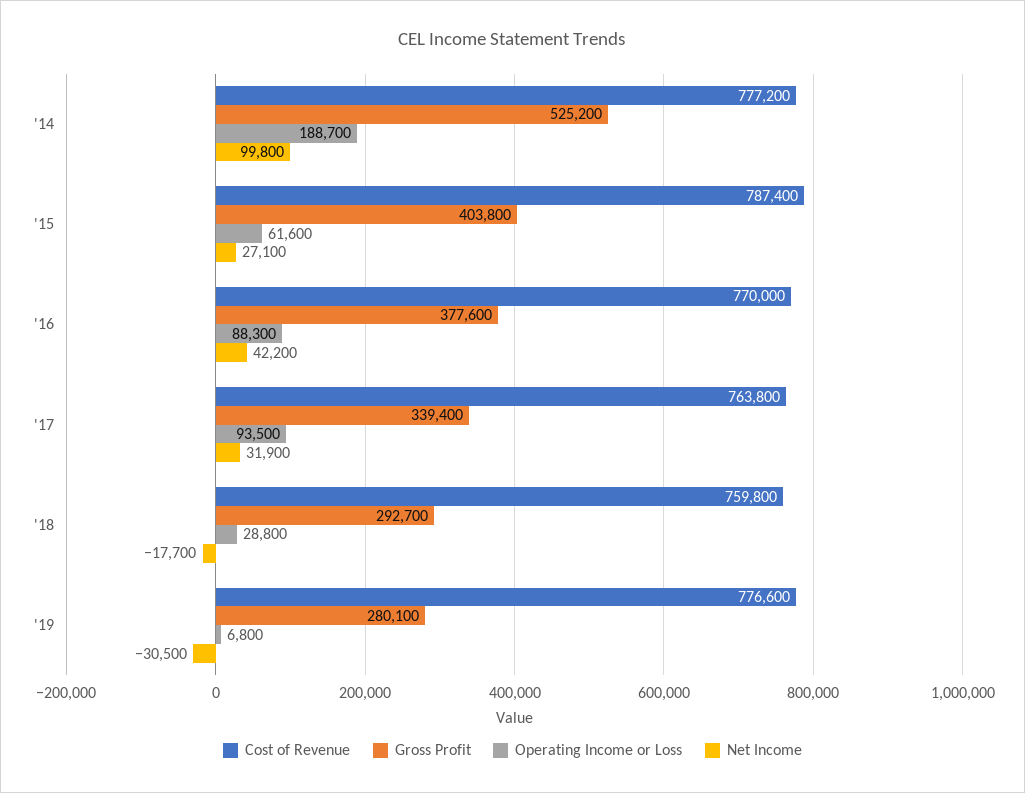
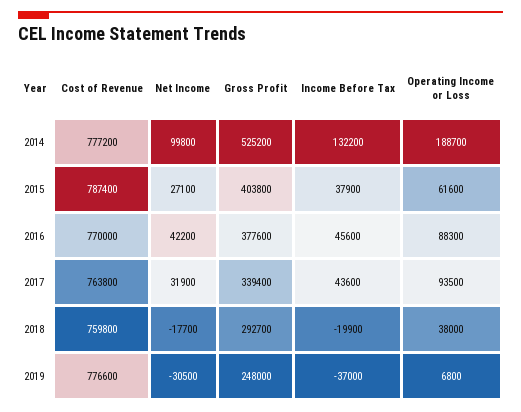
Operating Income or Loss, '18: 28800 -> 38000
Gross Profit, '19: 280100 -> 248000
Income Before Tax, '14: none -> 132200
Income Before Tax, '15: none -> 37900
Income Before Tax, '16: none -> 45600
Income Before Tax, '17: none -> 43600
Income Before Tax, '18: none -> -19900
Income Before Tax, '19: none -> -37000

